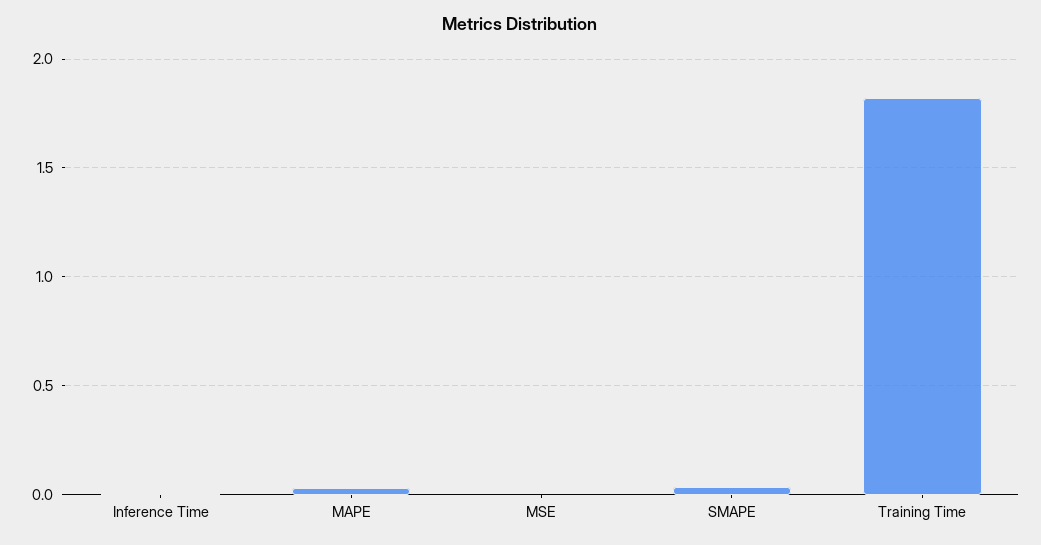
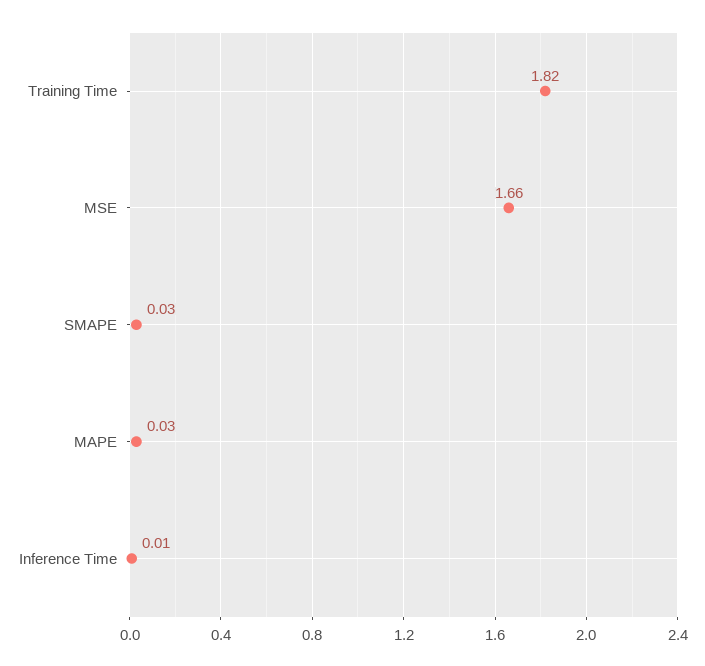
MSE: 0 -> 1.66

